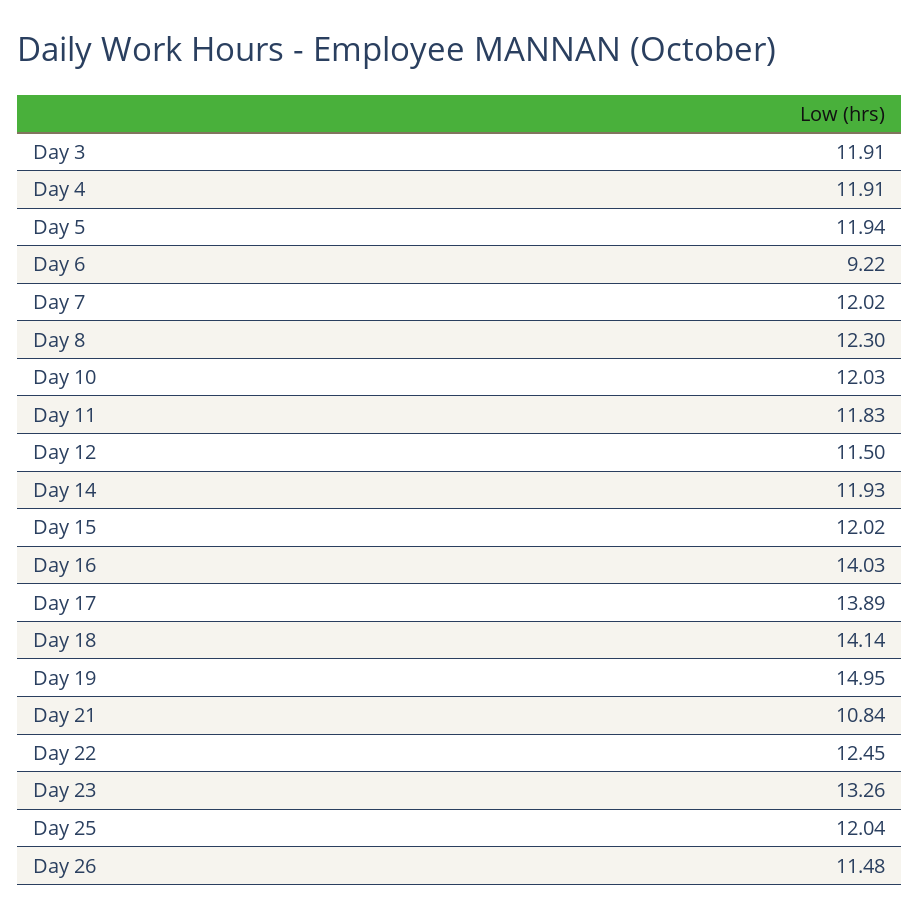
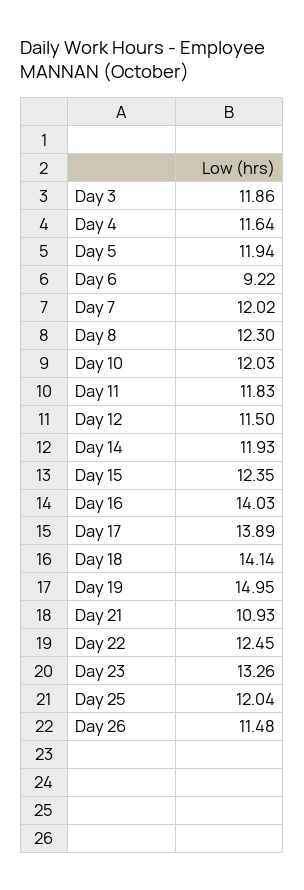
Day 3: 11.91 -> 11.86
Day 4: 11.91 -> 11.64
Day 15: 12.02 -> 12.35
Day 21: 10.84 -> 10.93

